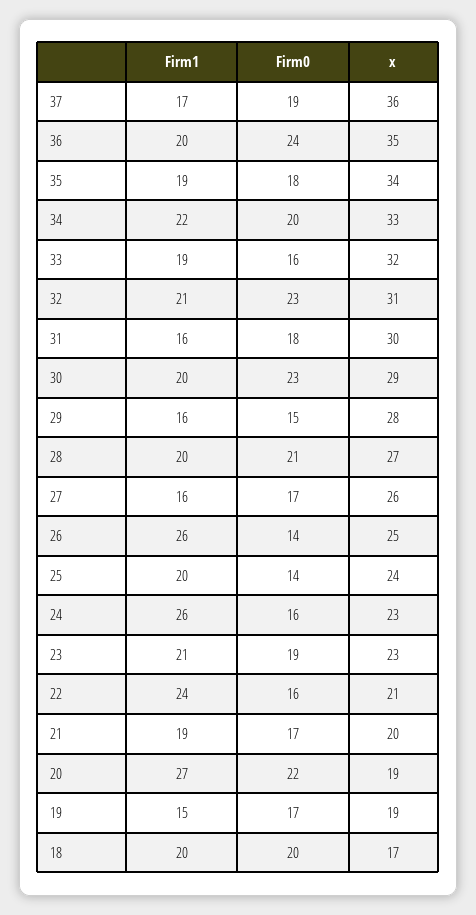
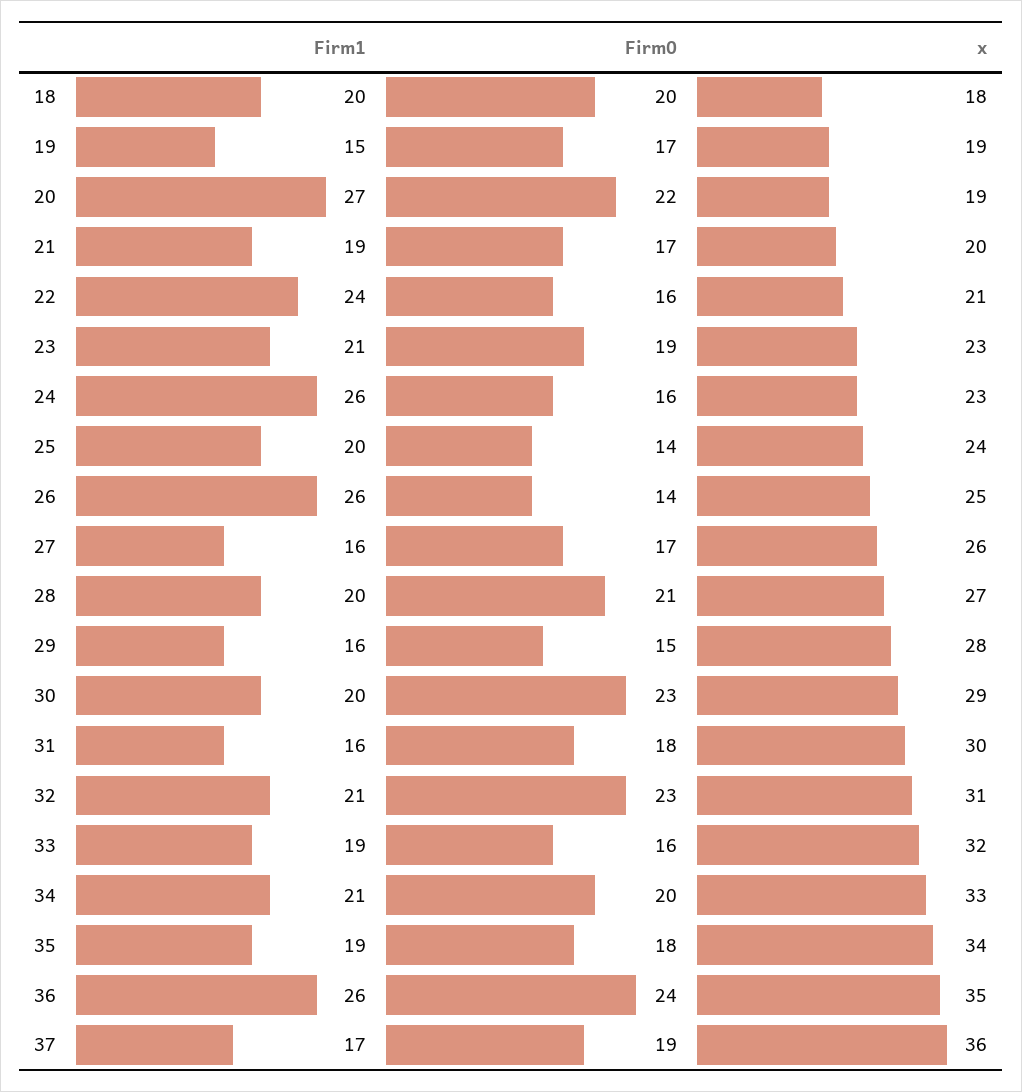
Firm1, 36: 20 -> 26
Firm1, 34: 22 -> 21
x, 18: 17 -> 18

